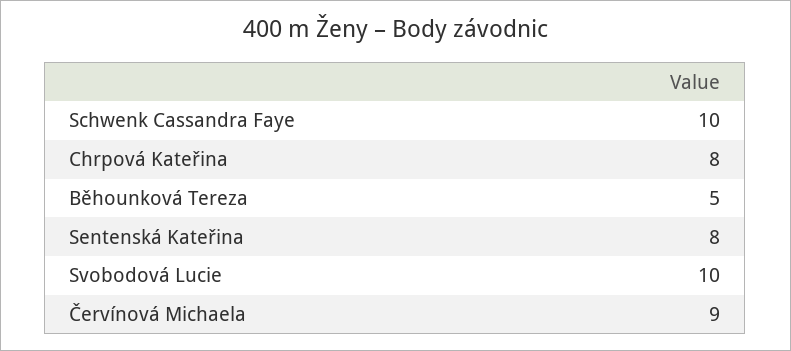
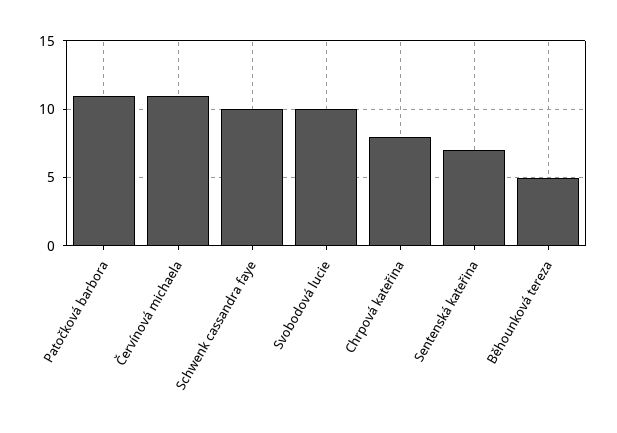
Sentenská Kateřina: 8 -> 7
Červínová Michaela: 9 -> 11
Patočková barbora: none -> 11

